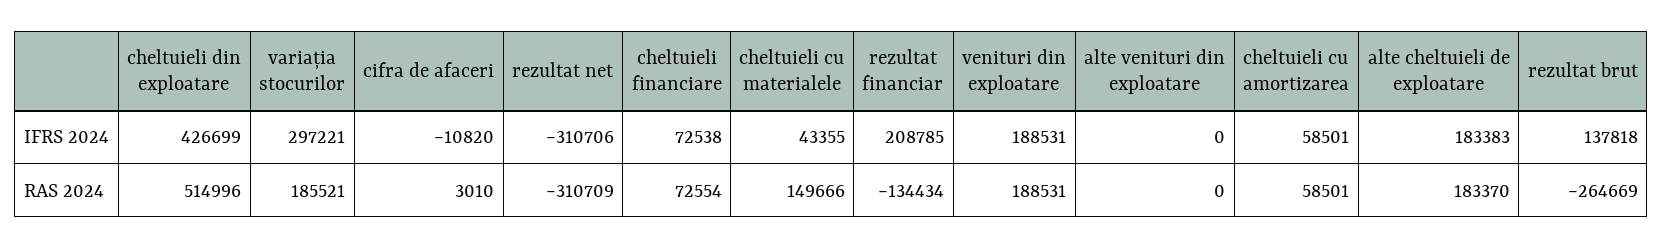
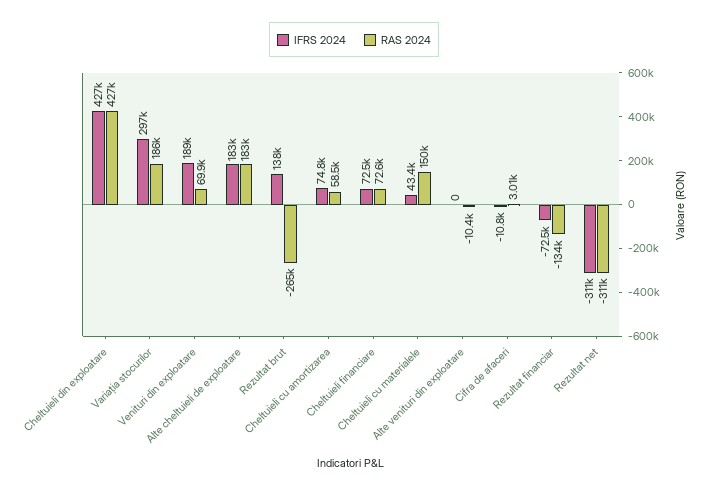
IFRS 2024, rezultat financiar: 208785 -> -72500
IFRS 2024, cheltuieli cu amortizarea: 58501 -> 74800
RAS 2024, cheltuieli din exploatare: 514996 -> 427000
RAS 2024, venituri din exploatare: 188531 -> 69900
RAS 2024, alte venituri din exploatare: 0 -> -10400

